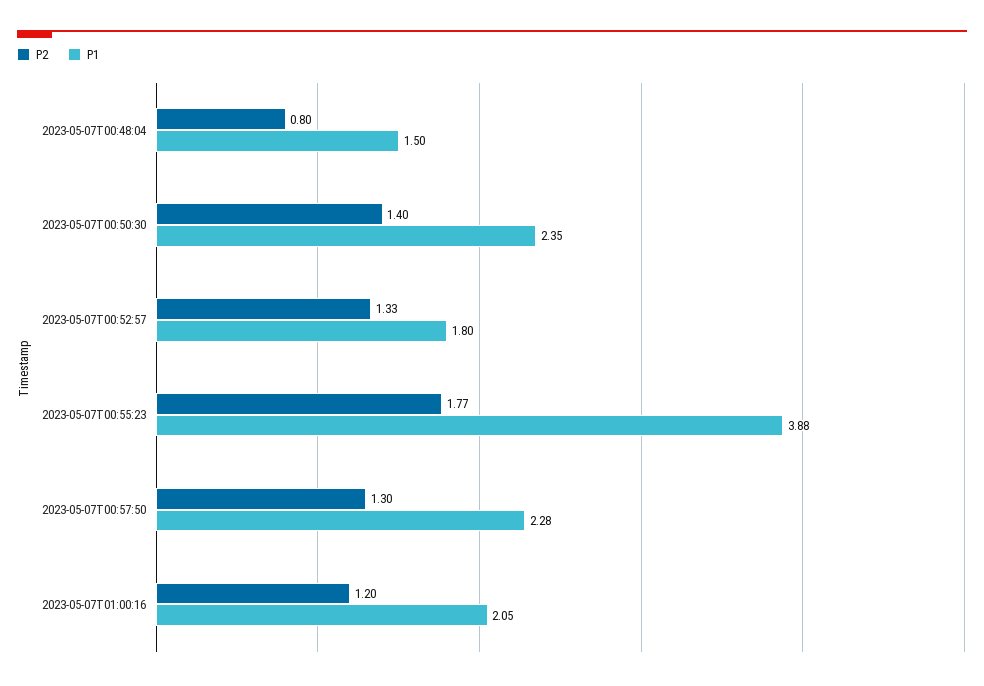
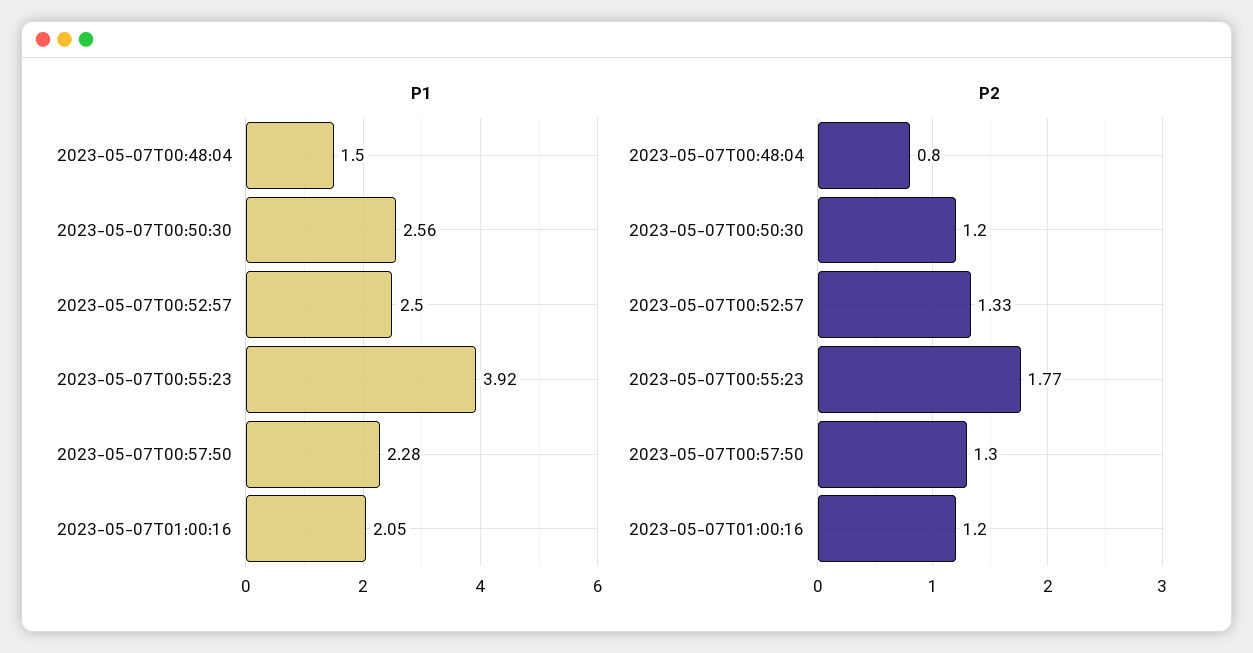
P2, 2023-05-07T00:50:30: 1.4 -> 1.2
P1, 2023-05-07T00:50:30: 2.35 -> 2.56
P1, 2023-05-07T00:52:57: 1.8 -> 2.5
P1, 2023-05-07T00:55:23: 3.88 -> 3.92

